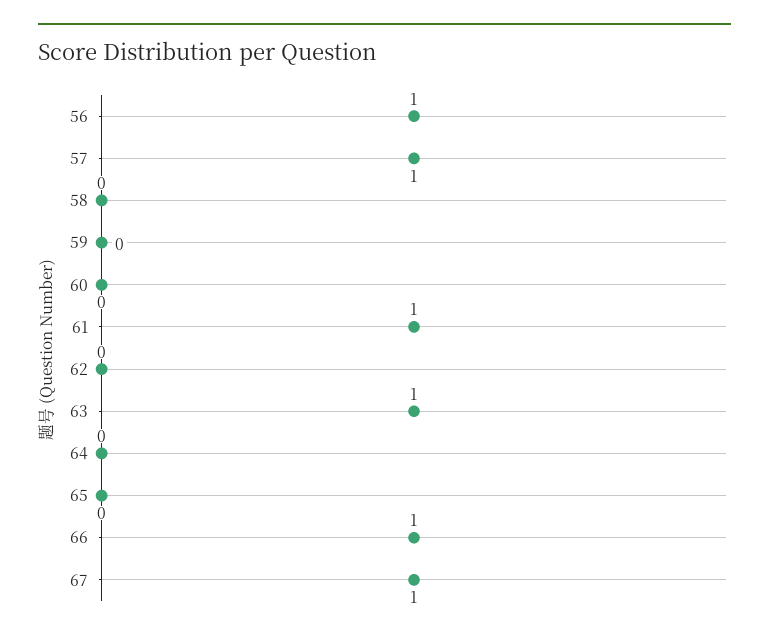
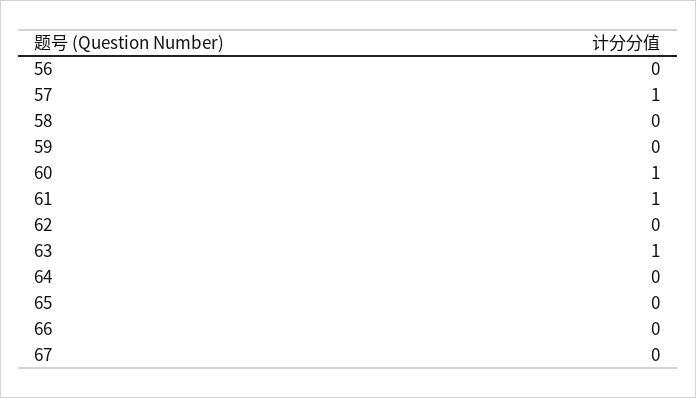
56: 1 -> 0
60: 0 -> 1
66: 1 -> 0
67: 1 -> 0

